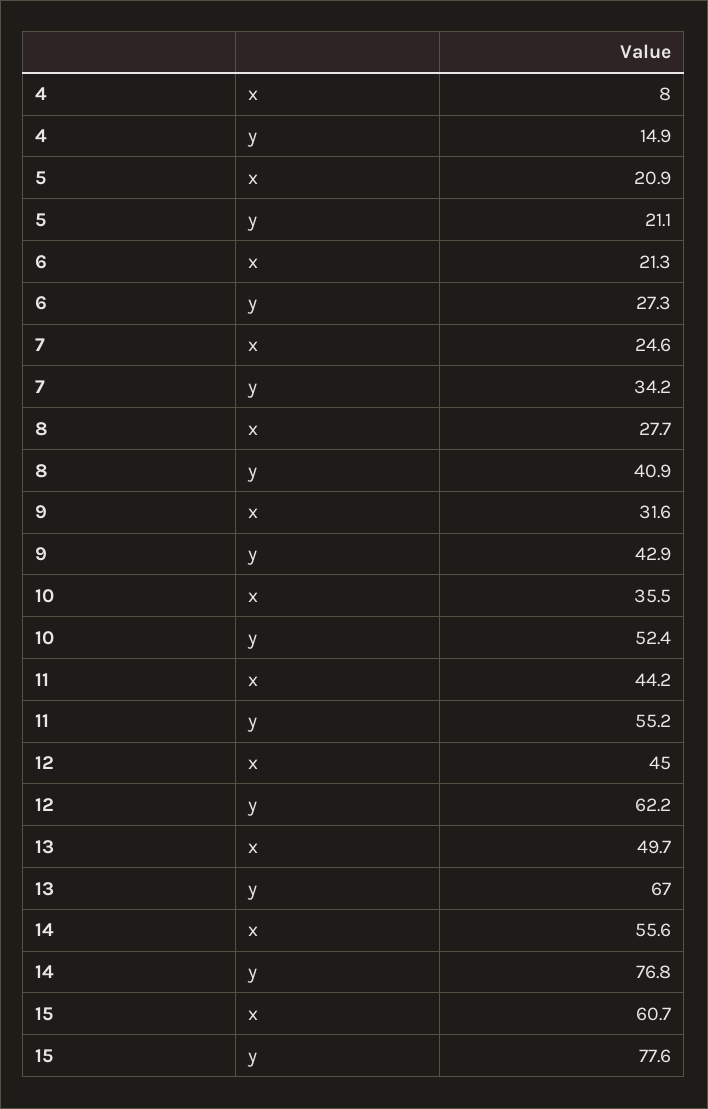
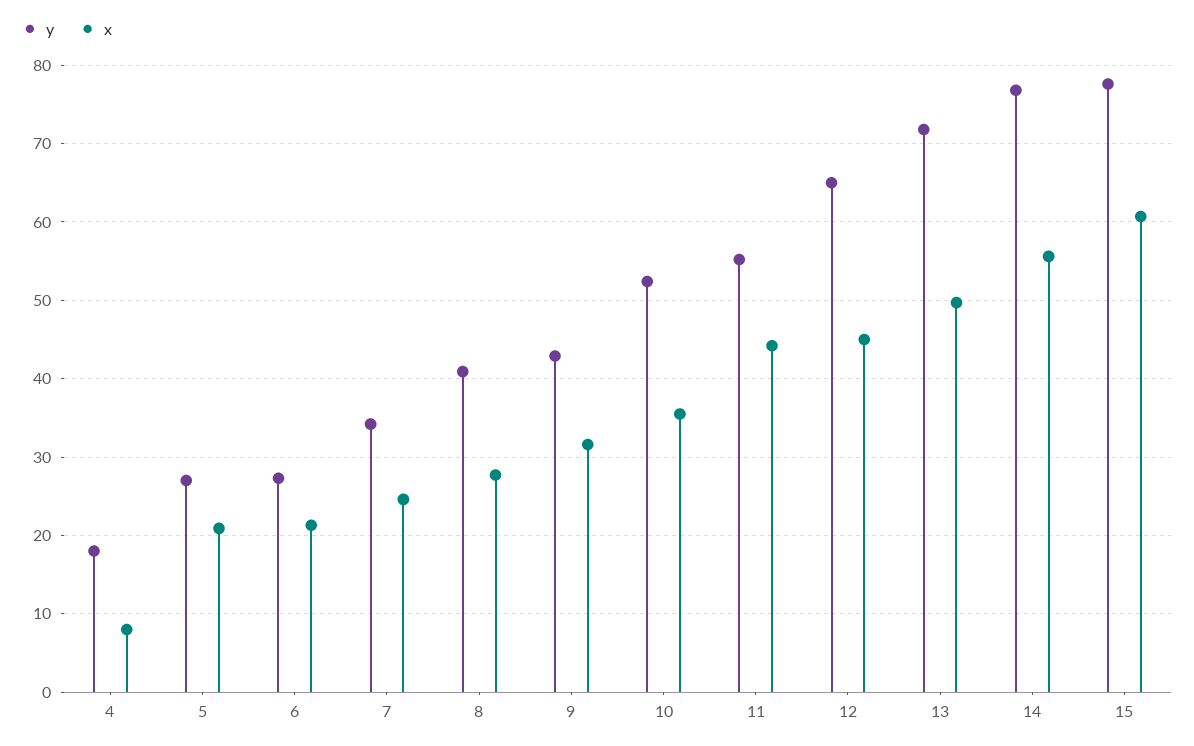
y, 4: 14.9 -> 18
y, 5: 21.1 -> 27
y, 12: 62.2 -> 65
y, 13: 67 -> 72

